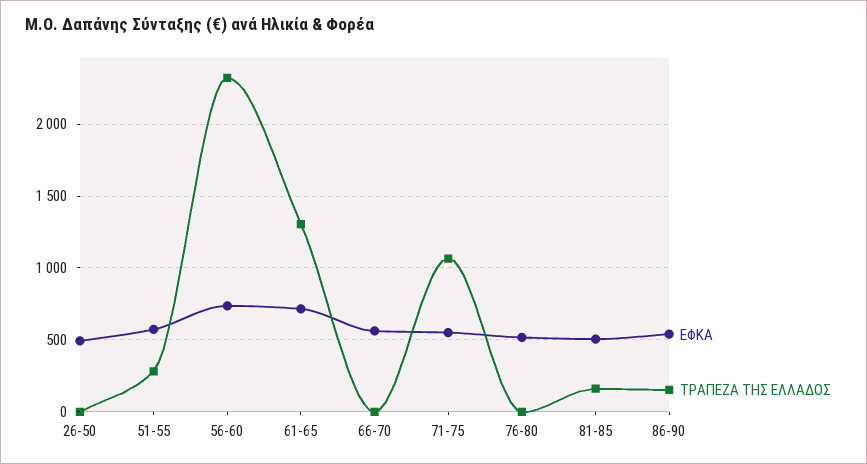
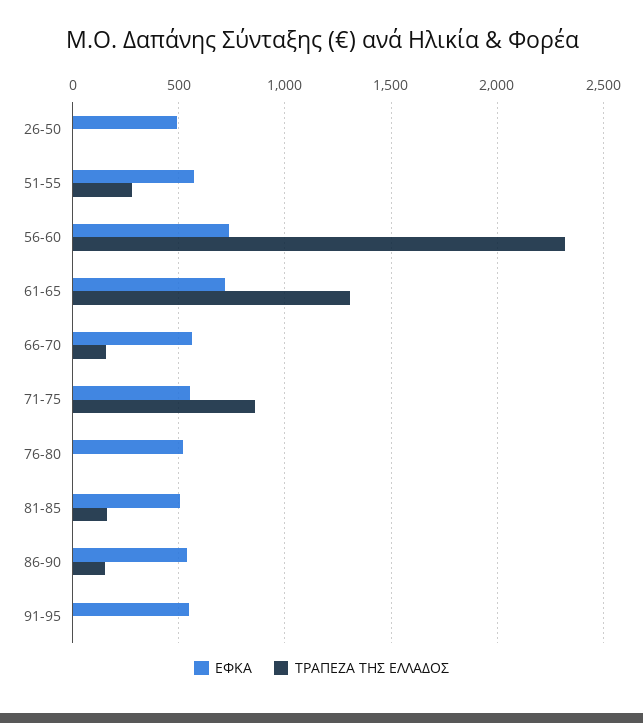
ΤΡΑΠΕΖΑ ΤΗΣ ΕΛΛΑΔΟΣ, 66-70: 0 -> 150
ΤΡΑΠΕΖΑ ΤΗΣ ΕΛΛΑΔΟΣ, 71-75: 1050 -> 850
ΕΦΚΑ, 91-95: none -> 550
ΤΡΑΠΕΖΑ ΤΗΣ ΕΛΛΑΔΟΣ, 91-95: none -> 0

